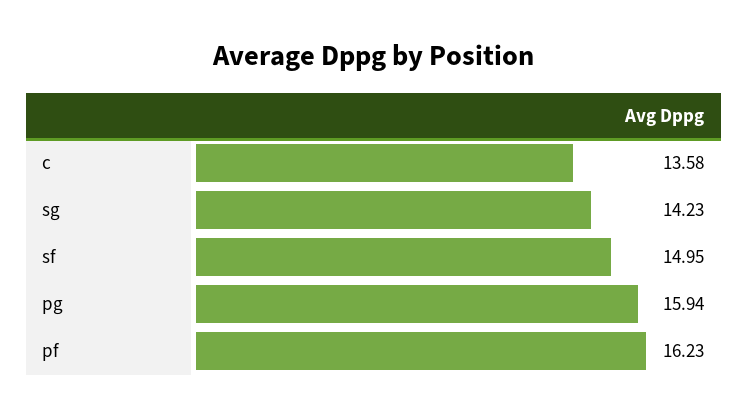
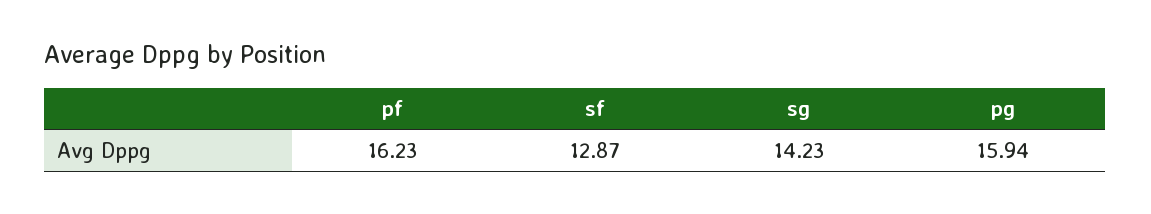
c: 13.58 -> none
sf: 14.95 -> 12.87

